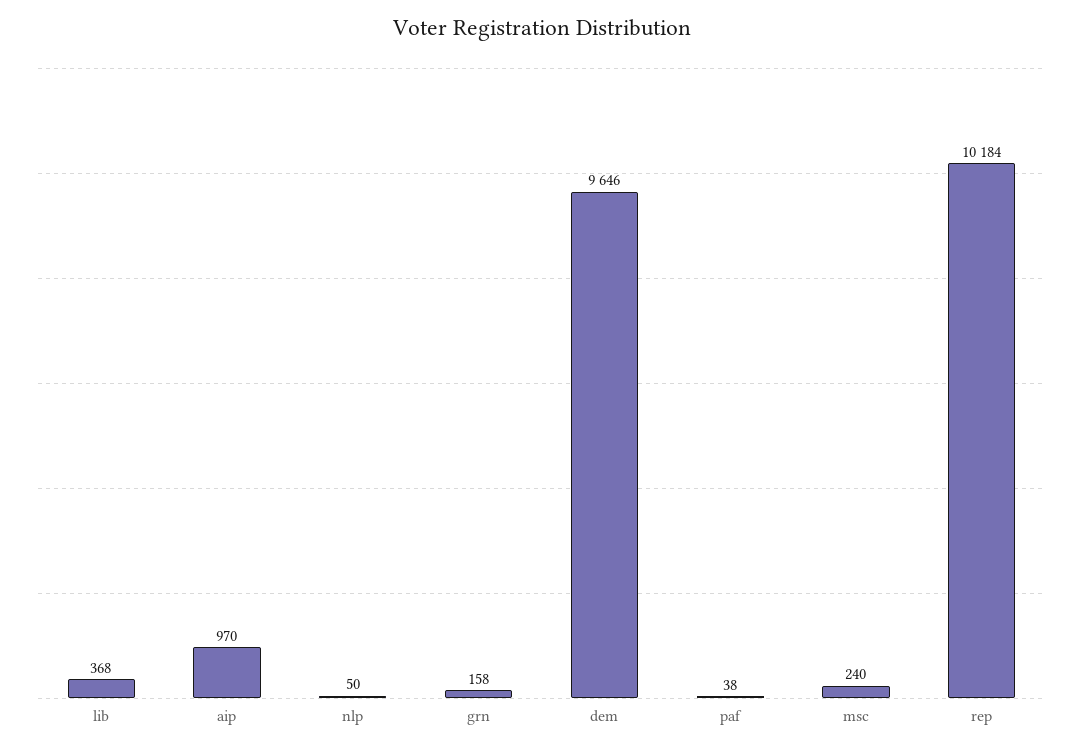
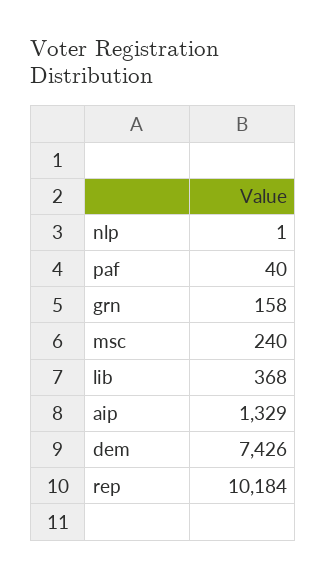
aip: 970 -> 1329
nlp: 50 -> 1
dem: 9646 -> 7426
paf: 38 -> 40

